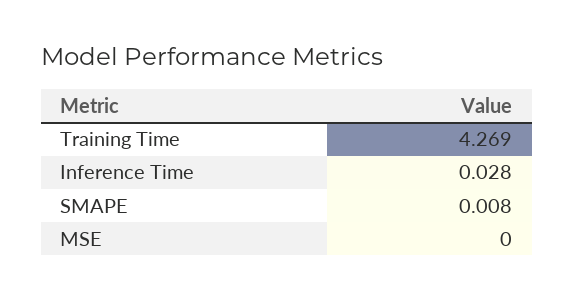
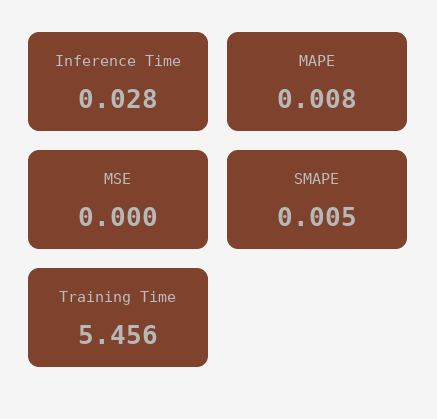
Training Time: 4.269 -> 5.456
SMAPE: 0.008 -> 0.005
MAPE: none -> 0.008

